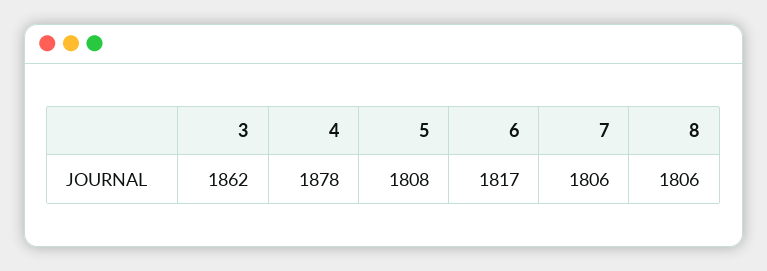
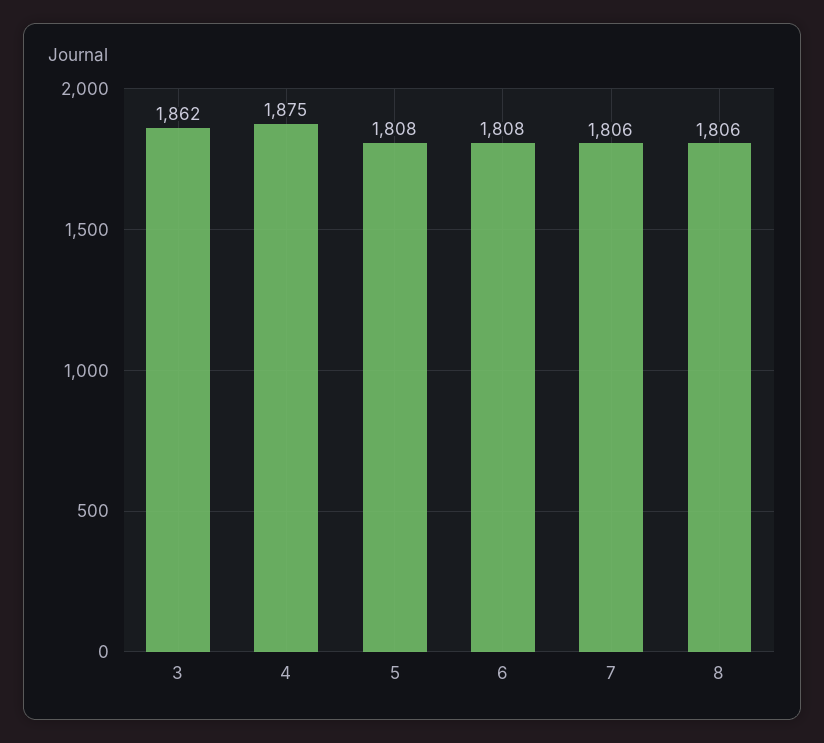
4: 1878 -> 1875
6: 1817 -> 1808

